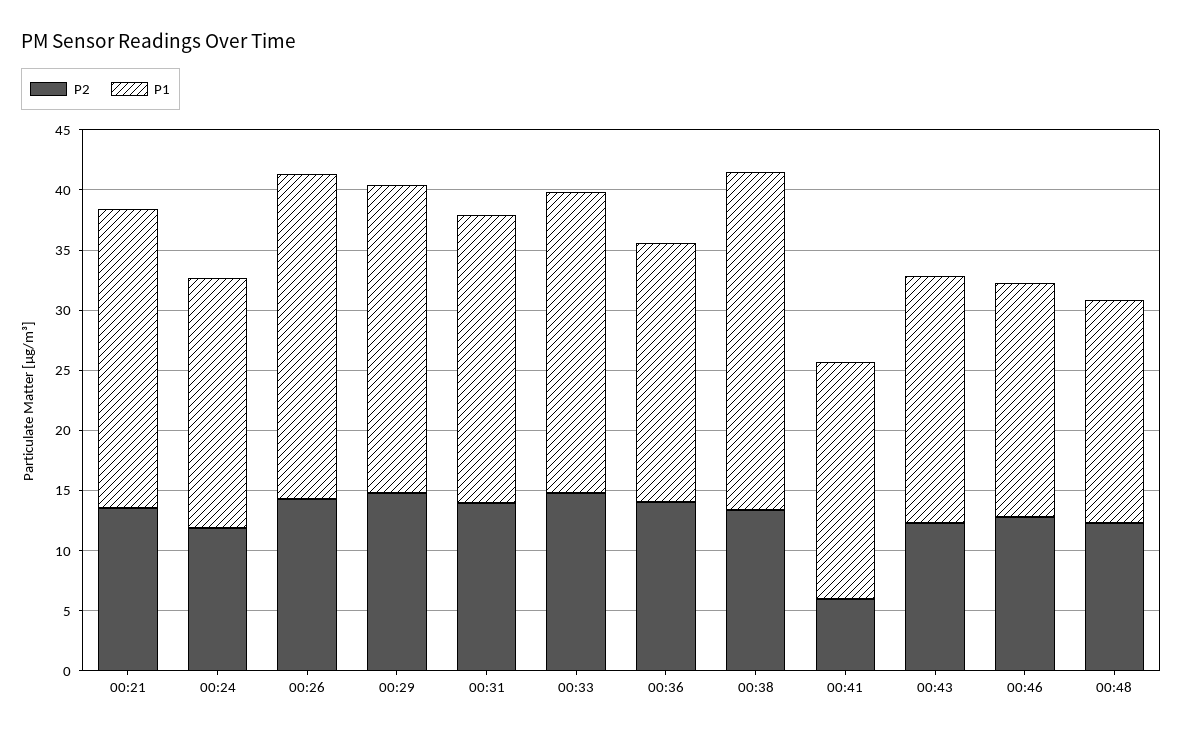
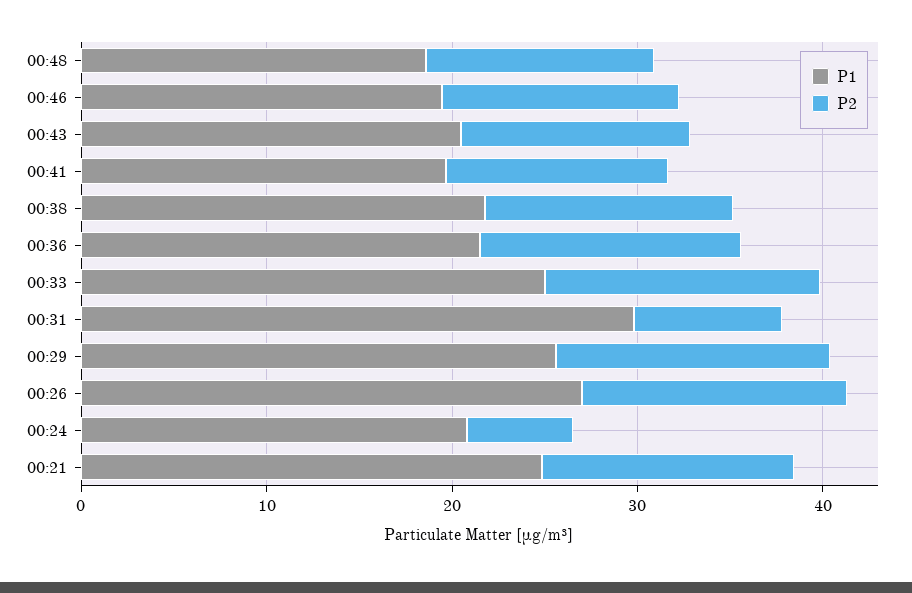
P2, 00:24: 12 -> 6
P2, 00:31: 14 -> 8
P1, 00:31: 24 -> 30
P1, 00:38: 28 -> 22
P2, 00:41: 6 -> 12

